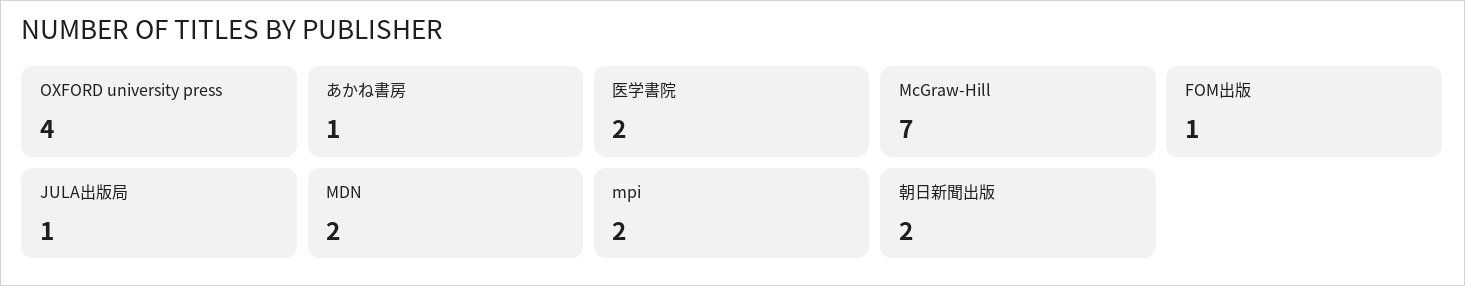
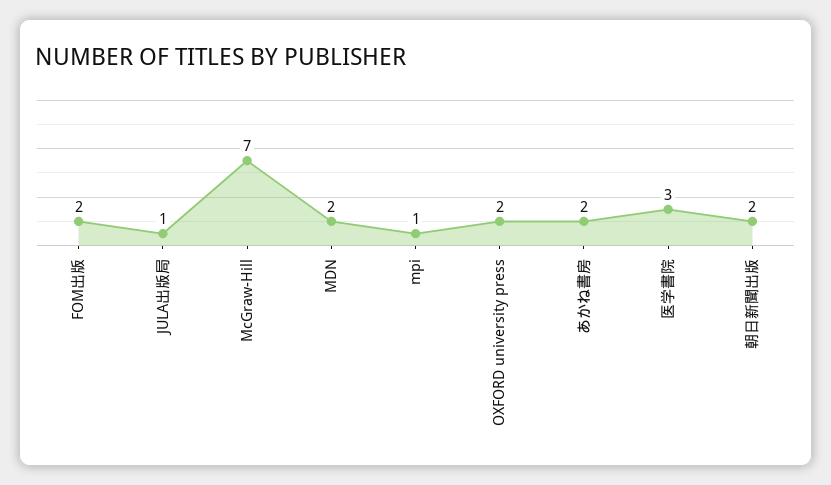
OXFORD university press: 4 -> 2
あかね書房: 1 -> 2
医学書院: 2 -> 3
FOM出版: 1 -> 2
mpi: 2 -> 1

